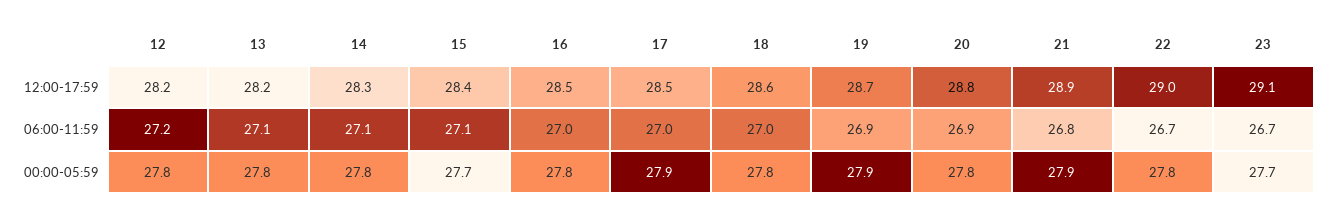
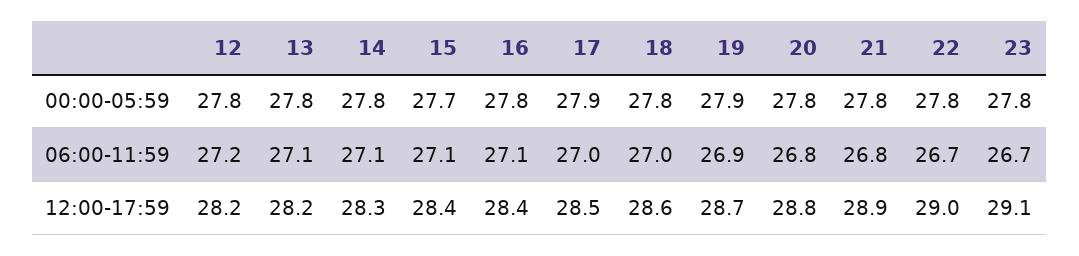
16, 12:00-17:59: 28.5 -> 28.4
16, 06:00-11:59: 27 -> 27.1
20, 06:00-11:59: 26.9 -> 26.8
21, 00:00-05:59: 27.9 -> 27.8
23, 00:00-05:59: 27.7 -> 27.8

